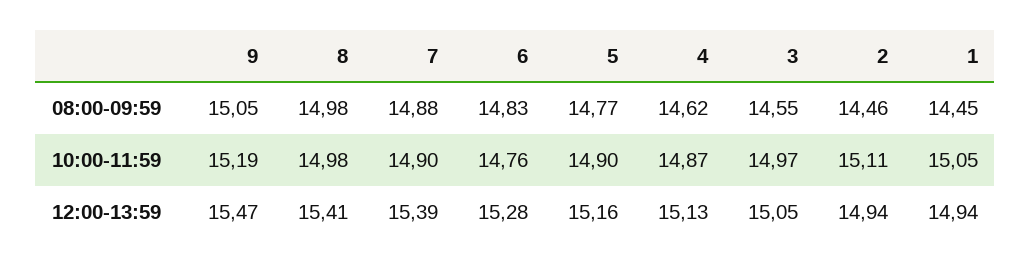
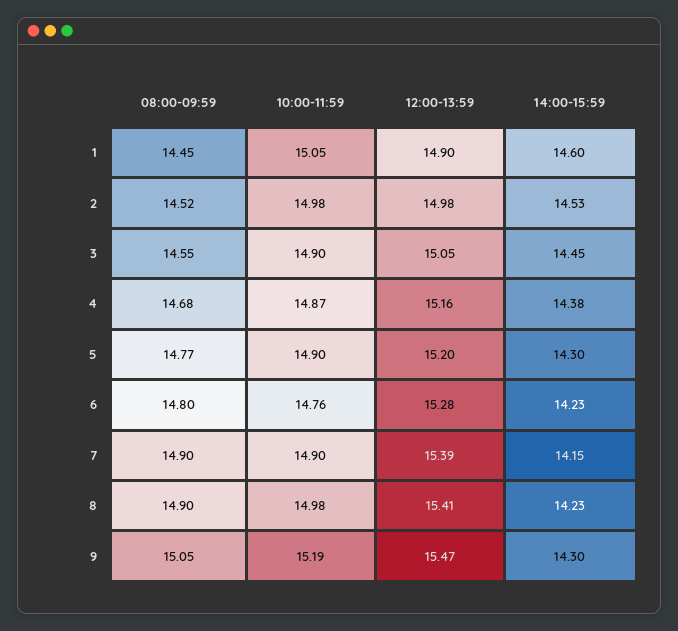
8, 08:00-09:59: 14.98 -> 14.9
7, 08:00-09:59: 14.88 -> 14.9
6, 08:00-09:59: 14.83 -> 14.8
4, 08:00-09:59: 14.62 -> 14.68
2, 08:00-09:59: 14.46 -> 14.52
3, 10:00-11:59: 14.97 -> 14.9
2, 10:00-11:59: 15.11 -> 14.98
5, 12:00-13:59: 15.16 -> 15.2
4, 12:00-13:59: 15.13 -> 15.16
2, 12:00-13:59: 14.94 -> 14.98
1, 12:00-13:59: 14.94 -> 14.9
1, 14:00-15:59: none -> 14.6
2, 14:00-15:59: none -> 14.53
3, 14:00-15:59: none -> 14.45
4, 14:00-15:59: none -> 14.38
5, 14:00-15:59: none -> 14.3
6, 14:00-15:59: none -> 14.23
7, 14:00-15:59: none -> 14.15
8, 14:00-15:59: none -> 14.23
9, 14:00-15:59: none -> 14.3

